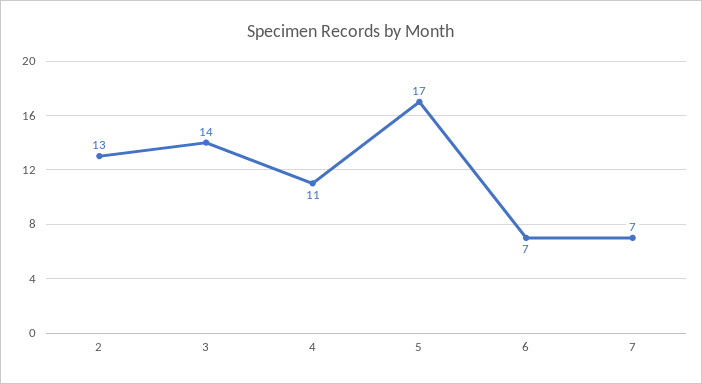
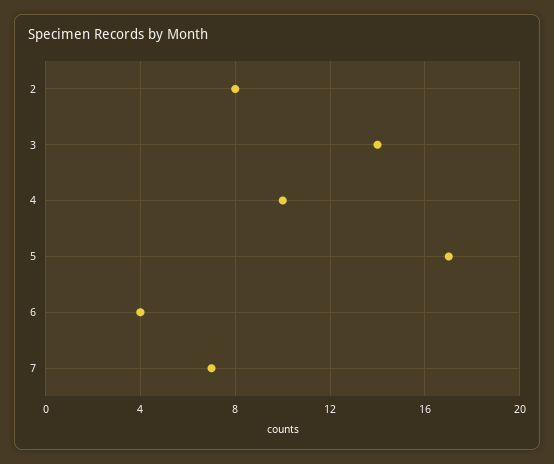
2: 13 -> 8
4: 11 -> 10
6: 7 -> 4

